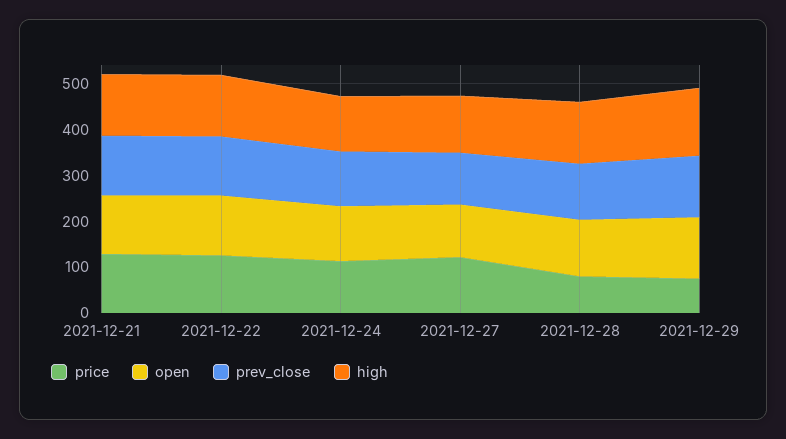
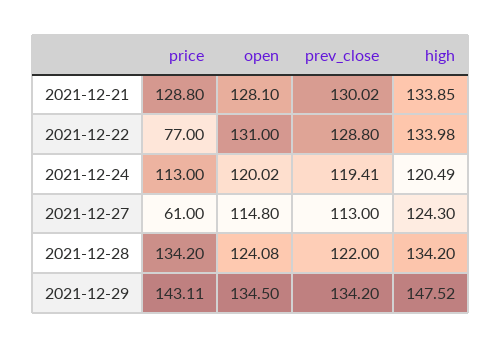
price, 2021-12-22: 120 -> 77
price, 2021-12-27: 120 -> 61
price, 2021-12-28: 80 -> 134.2
price, 2021-12-29: 80 -> 143.11

